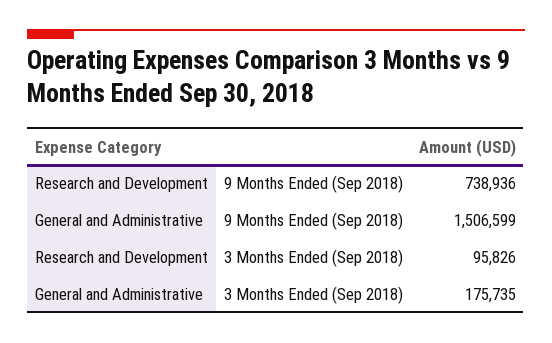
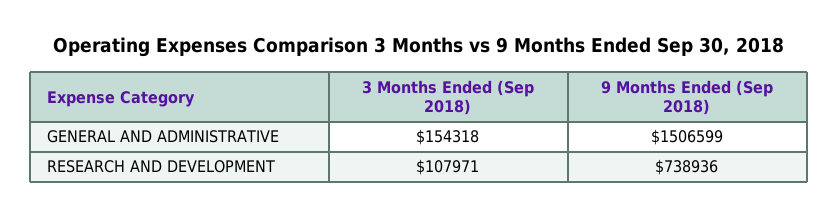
Research and Development, 3 Months Ended (Sep 2018): 95826 -> 107971
General and Administrative, 3 Months Ended (Sep 2018): 175735 -> 154318

